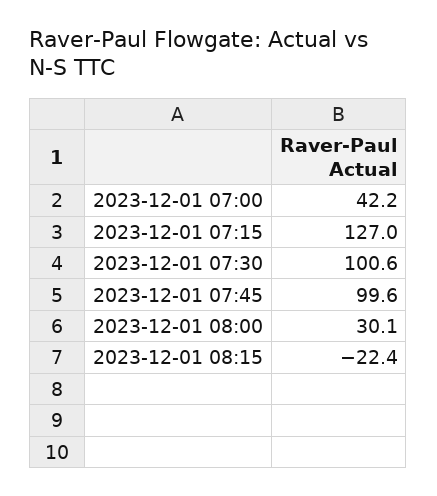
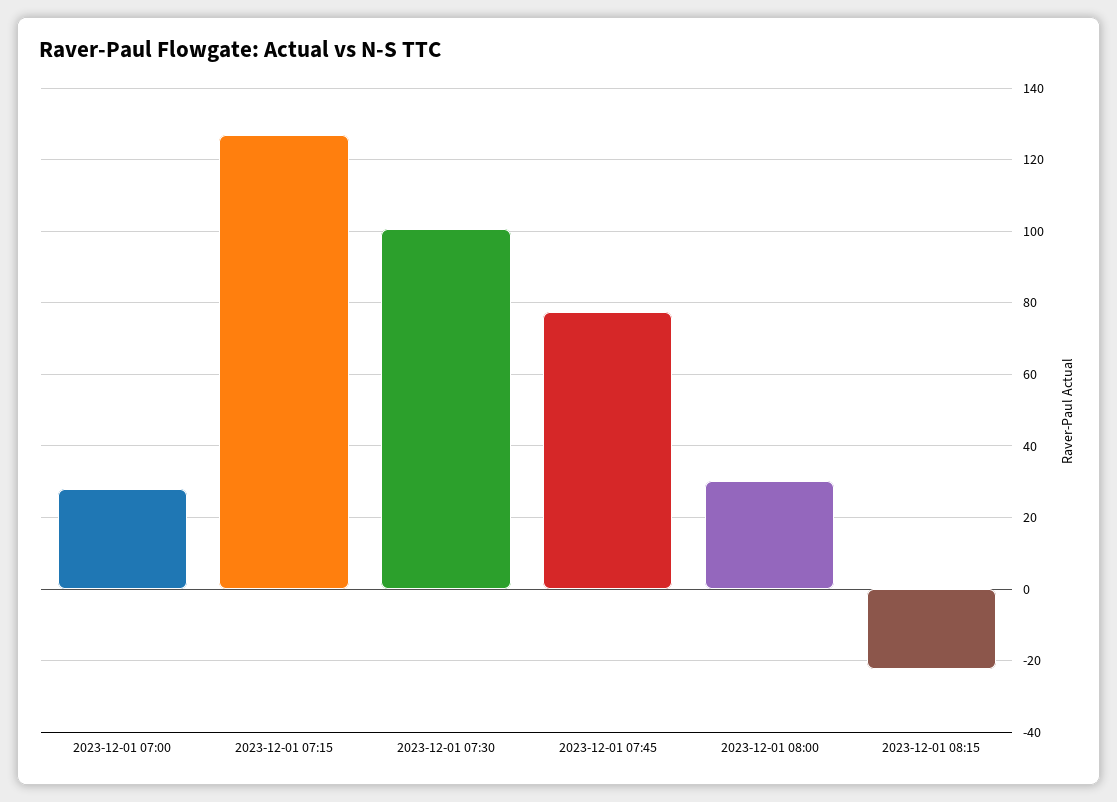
2023-12-01 07:00: 42.2 -> 28
2023-12-01 07:45: 99.6 -> 78

